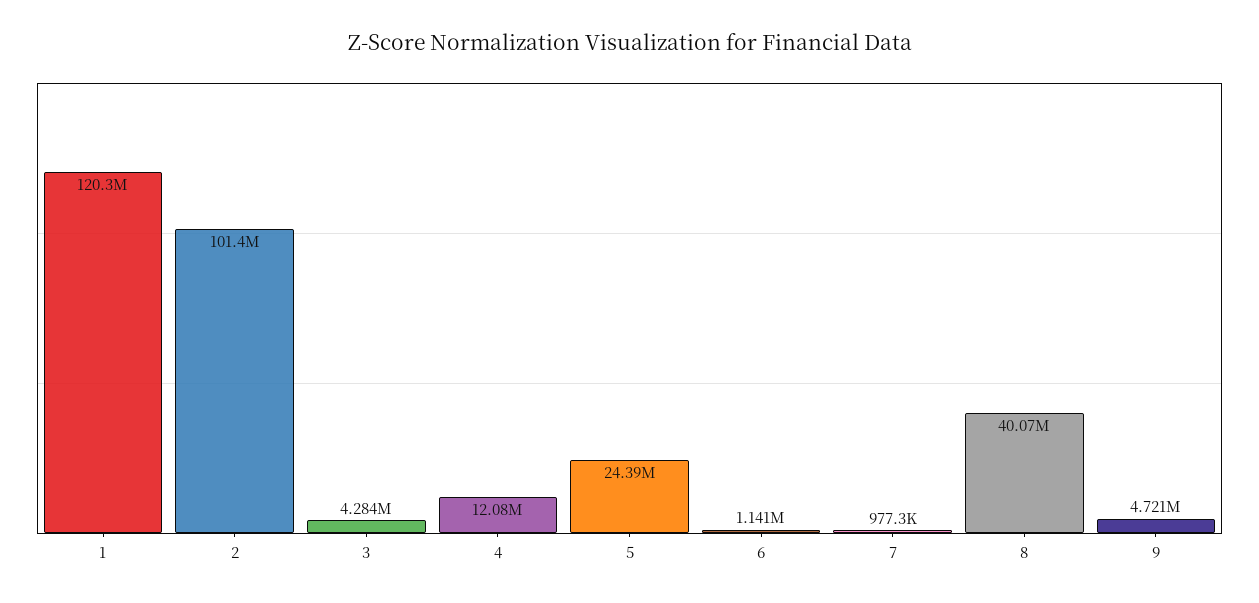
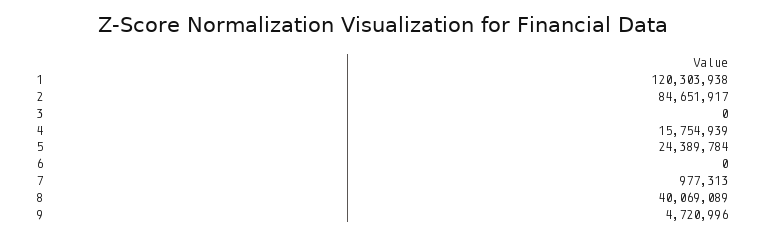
2: 101400000 -> 84651917
3: 4284000 -> 0
4: 12080000 -> 15754939
6: 1141000 -> 0

